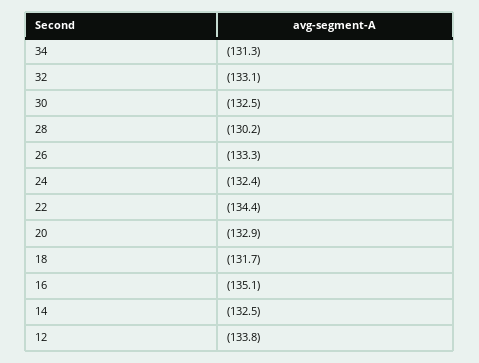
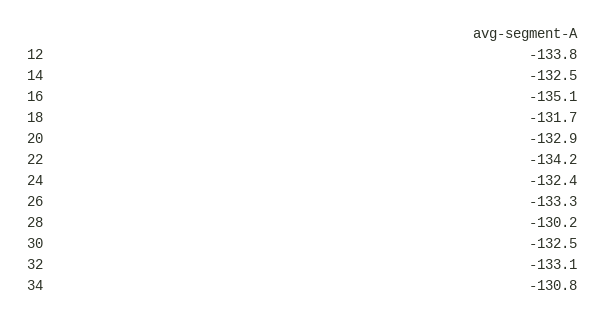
34: -131.3 -> -130.8
22: -134.4 -> -134.2

